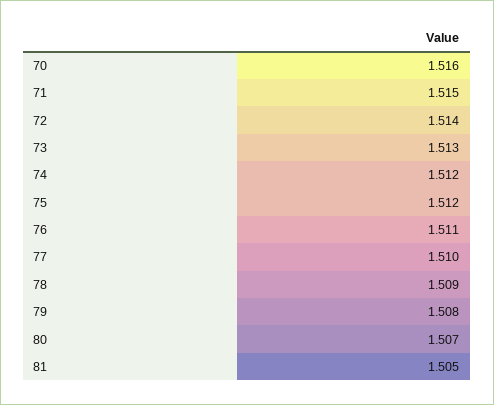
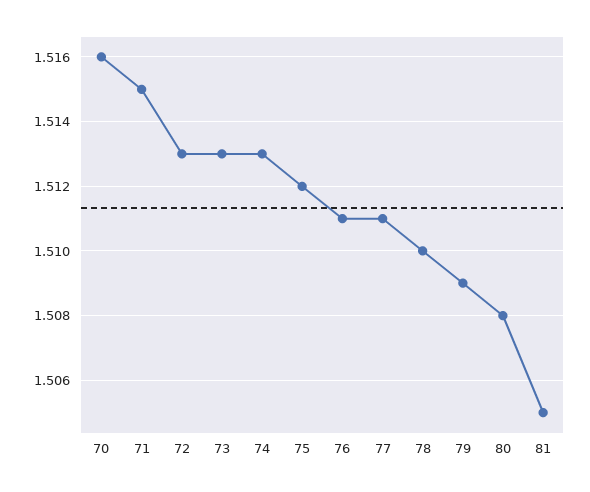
72: 1.514 -> 1.513
74: 1.512 -> 1.513
77: 1.51 -> 1.511
78: 1.509 -> 1.51
79: 1.508 -> 1.509
80: 1.507 -> 1.508

